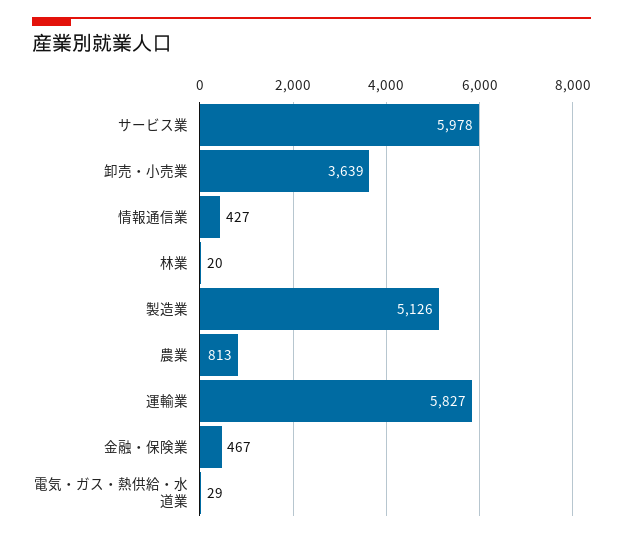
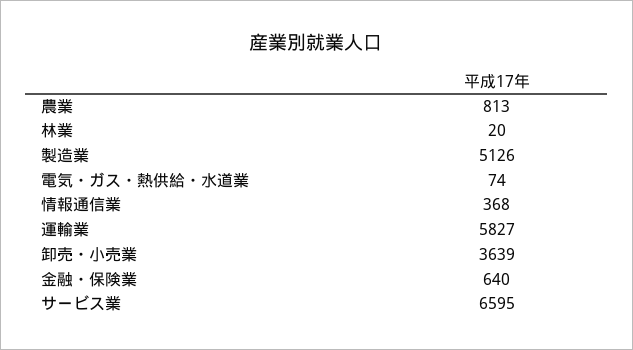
サービス業: 5978 -> 6595
情報通信業: 427 -> 368
金融・保険業: 467 -> 640
電気・ガス・熱供給・水道業: 29 -> 74

